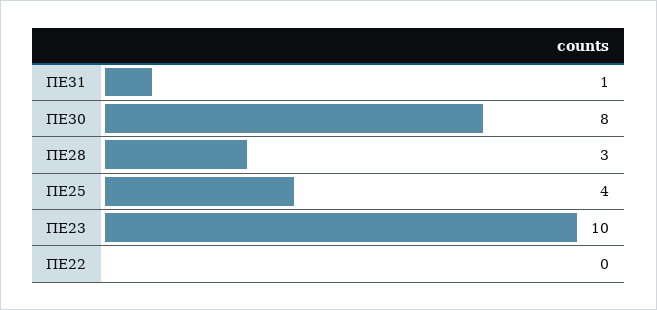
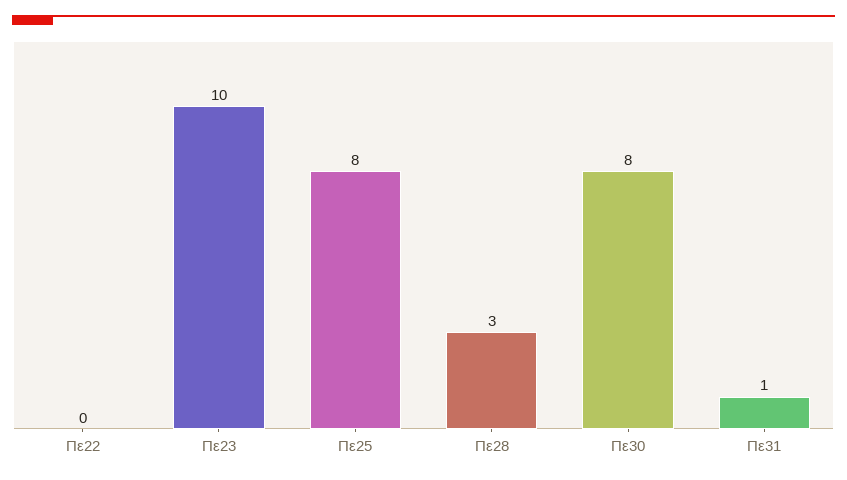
ΠΕ25: 4 -> 8

